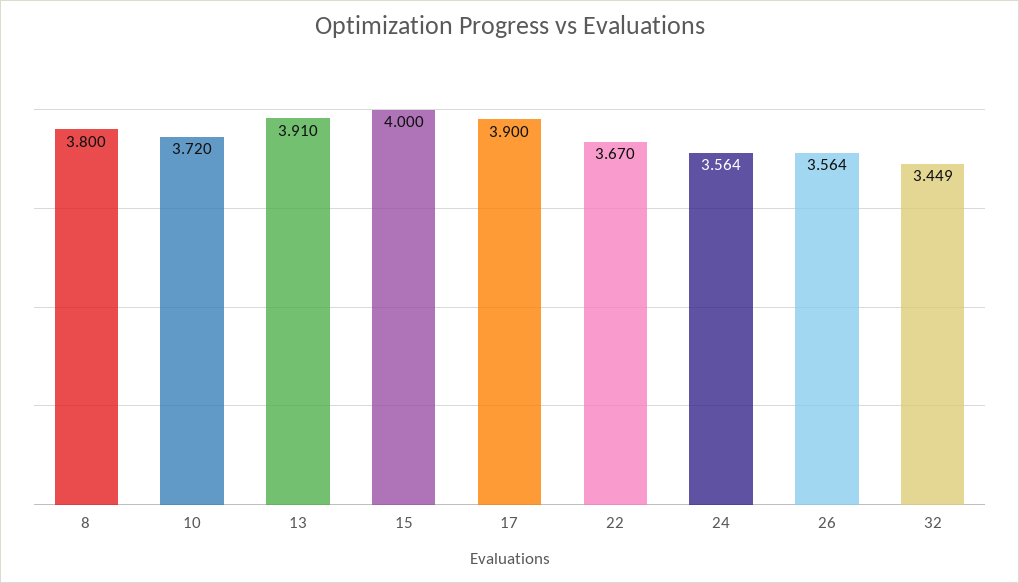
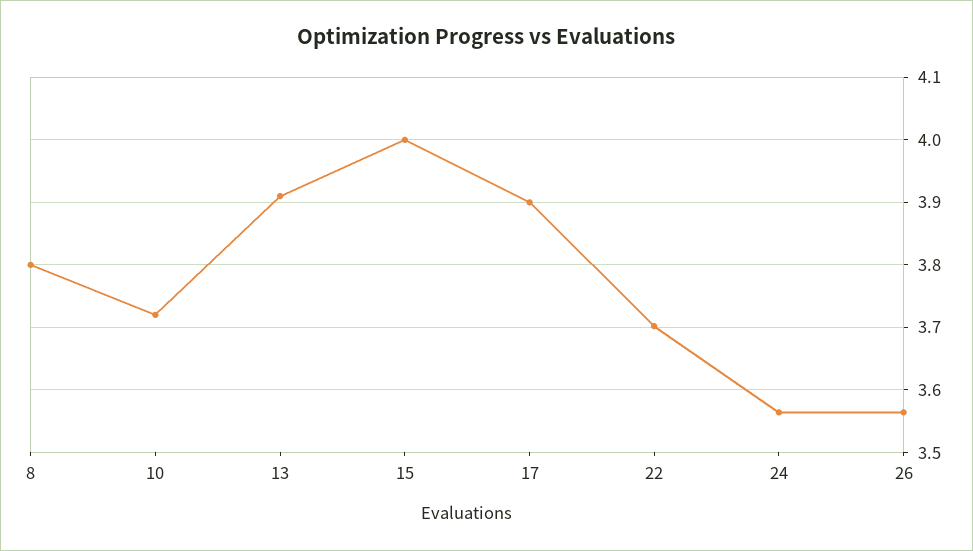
22: 3.67 -> 3.7
32: 3.449 -> none

